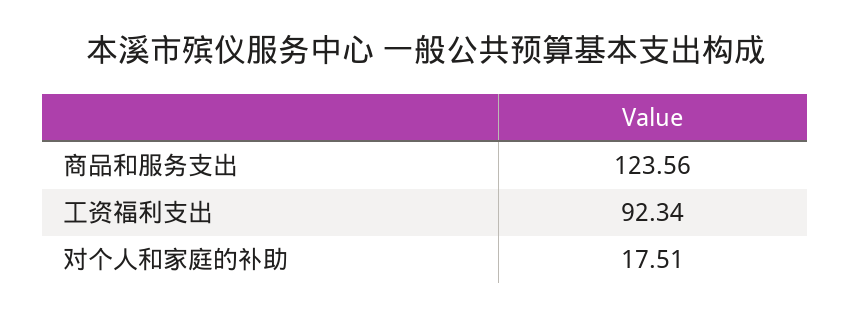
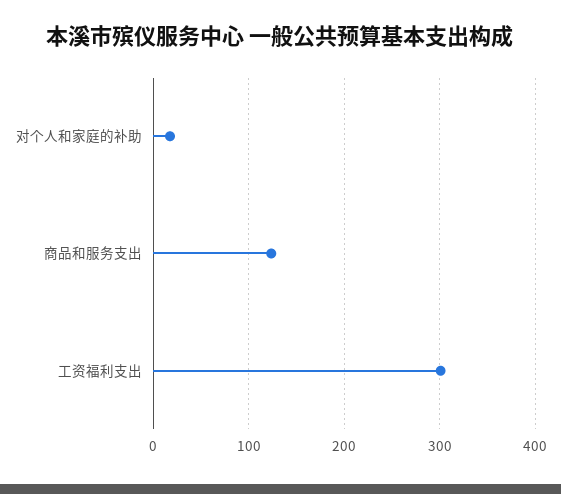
工资福利支出: 92.34 -> 300

